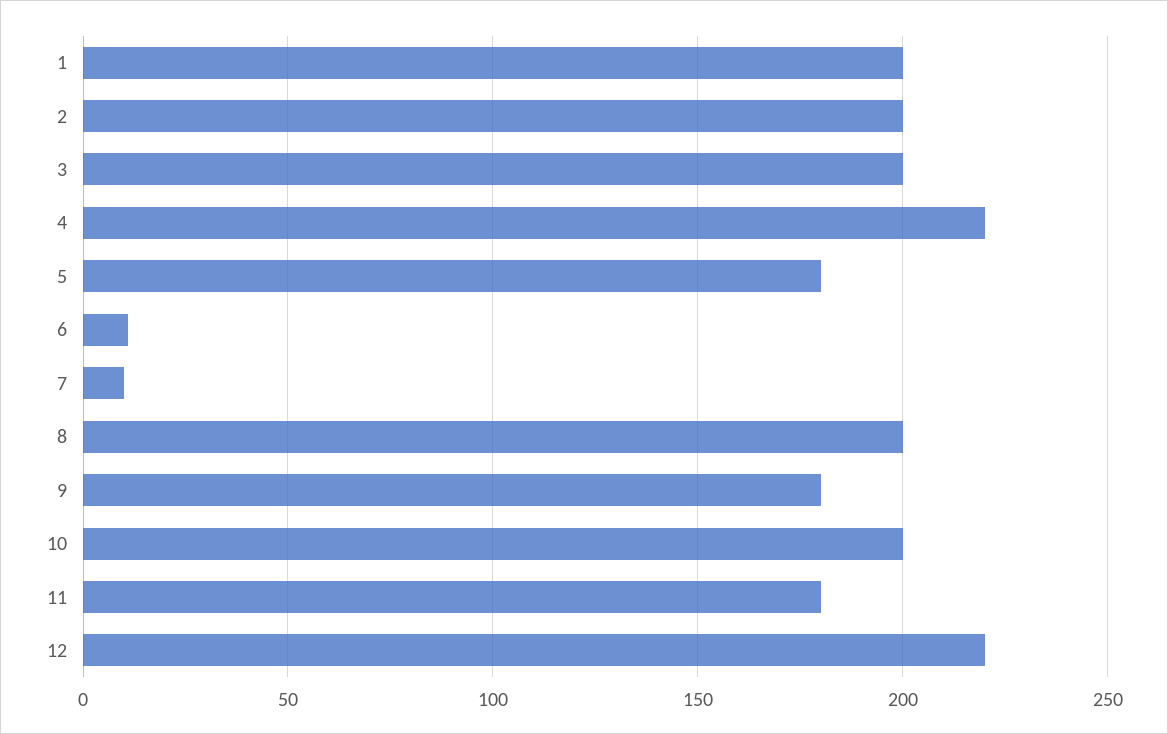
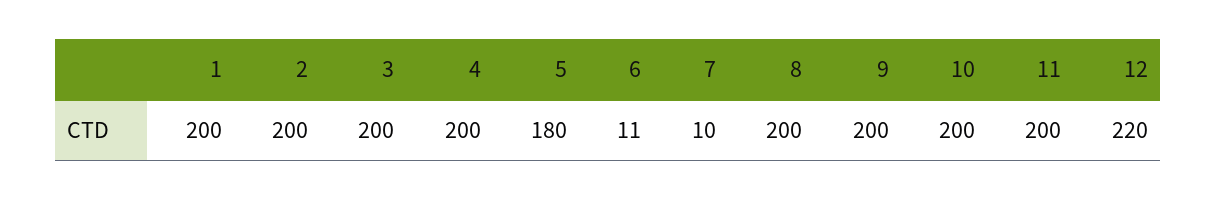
4: 220 -> 200
9: 180 -> 200
11: 180 -> 200

